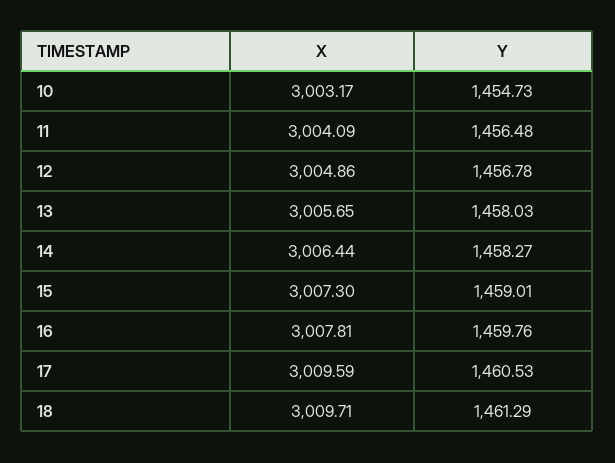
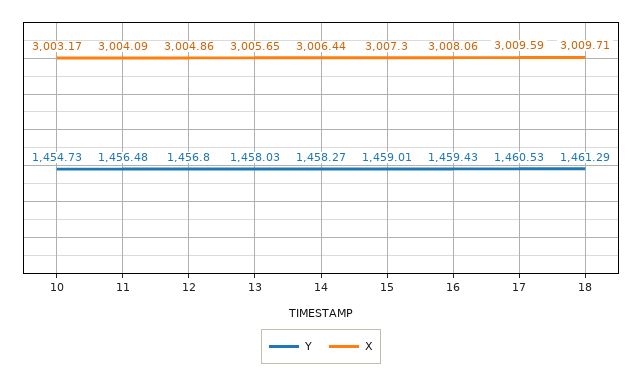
Y, 12: 1456.78 -> 1456.8
X, 16: 3007.81 -> 3008.06
Y, 16: 1459.76 -> 1459.43

